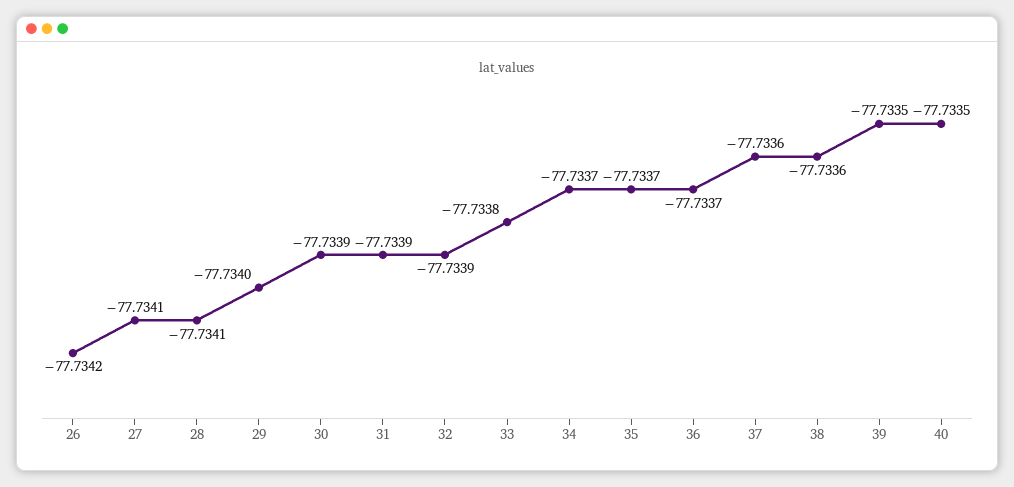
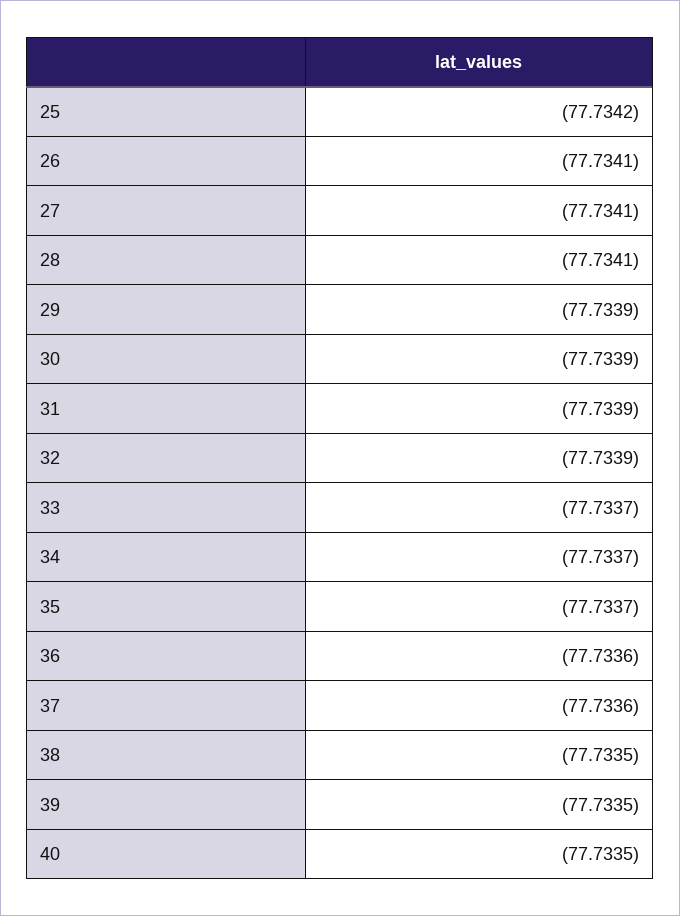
26: -77.7342 -> -77.7341
29: -77.734 -> -77.7339
33: -77.7338 -> -77.7337
36: -77.7337 -> -77.7336
38: -77.7336 -> -77.7335
25: none -> -77.7342

